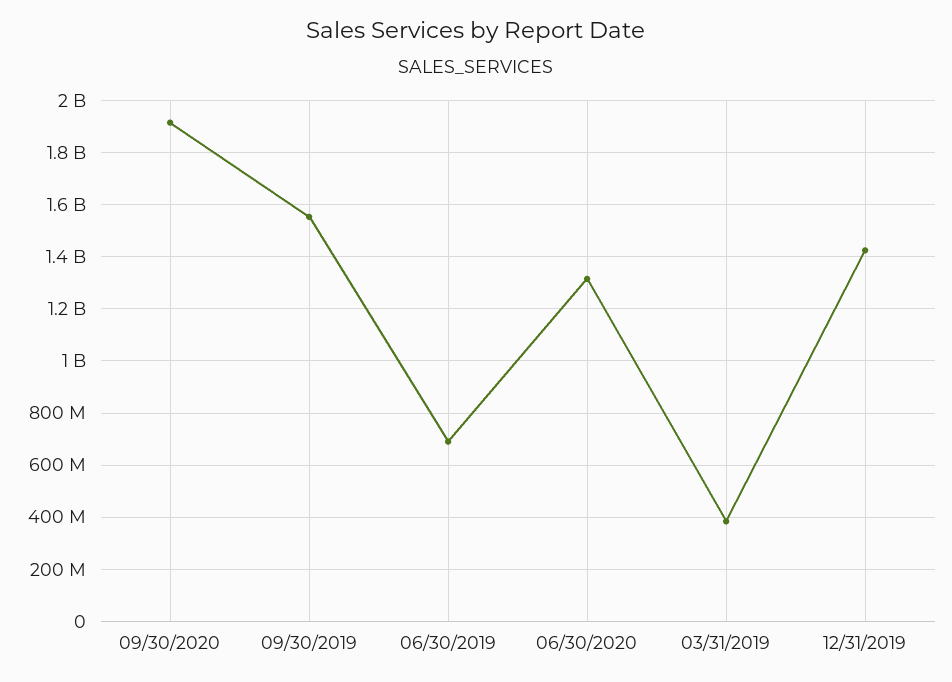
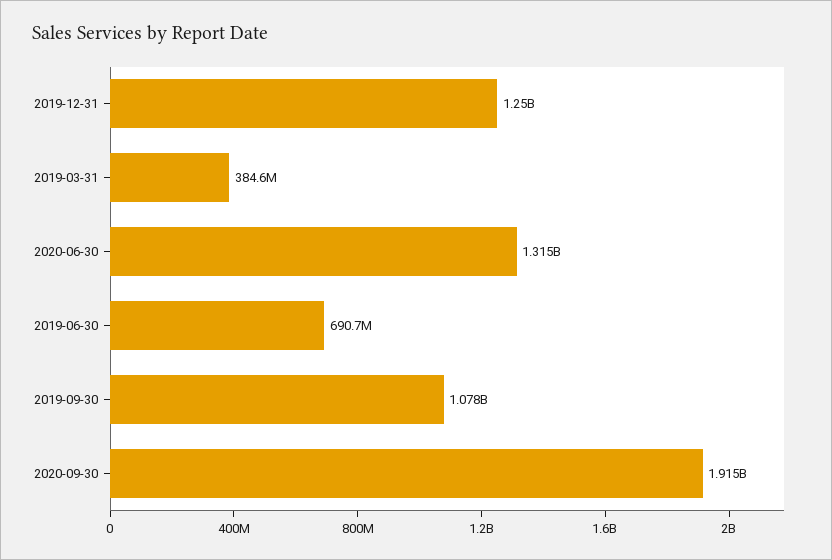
09/30/2019: 1550000000 -> 1078000000
12/31/2019: 1425000000 -> 1250000000

